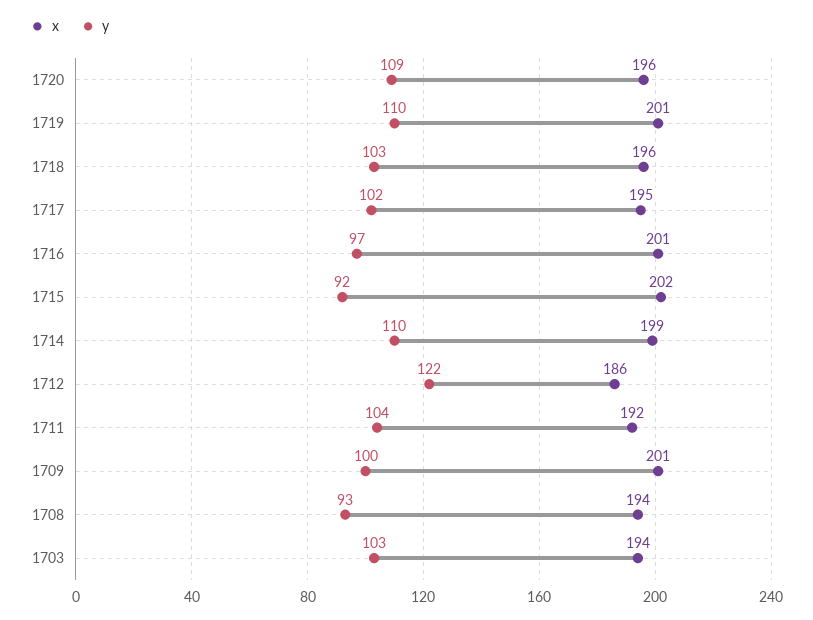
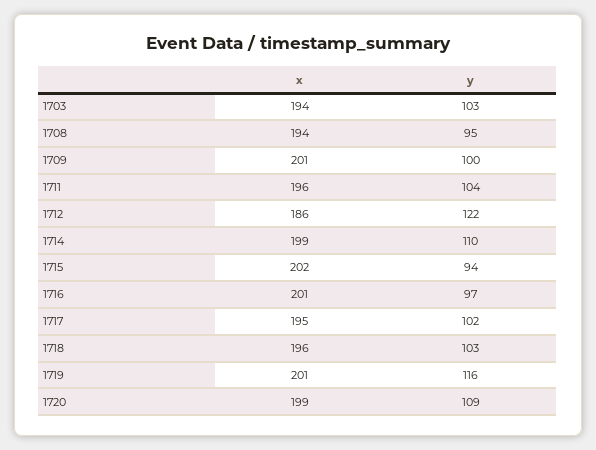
x, 1720: 196 -> 199
y, 1719: 110 -> 116
y, 1715: 92 -> 94
x, 1711: 192 -> 196
y, 1708: 93 -> 95

